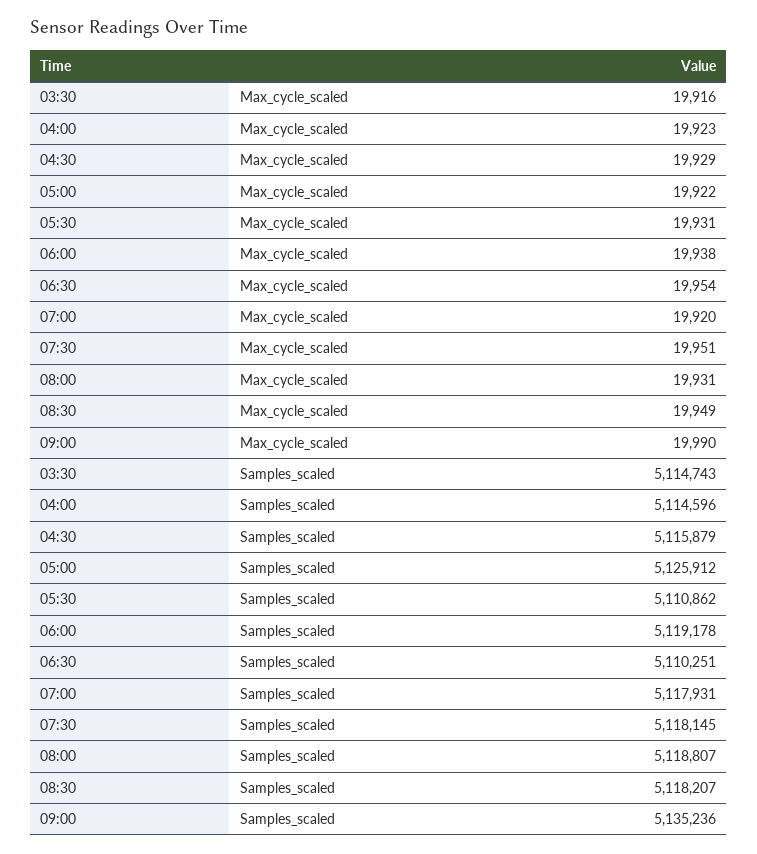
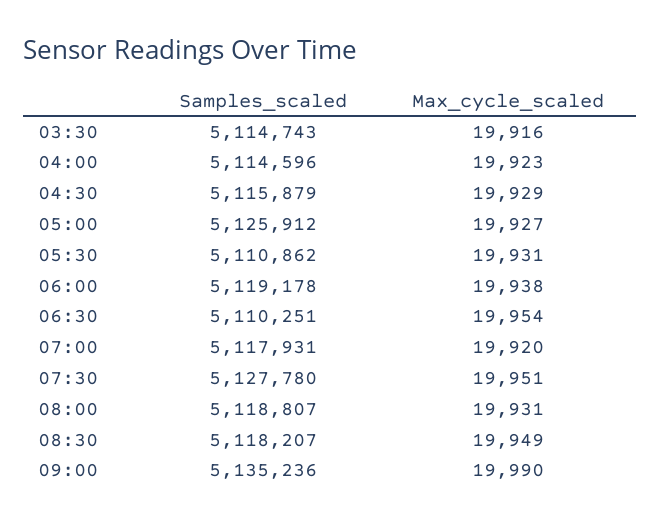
05:00, Max_cycle_scaled: 19922 -> 19927
07:30, Samples_scaled: 5118145 -> 5127780

